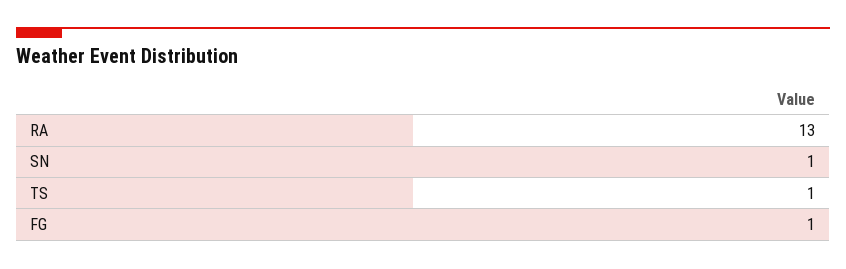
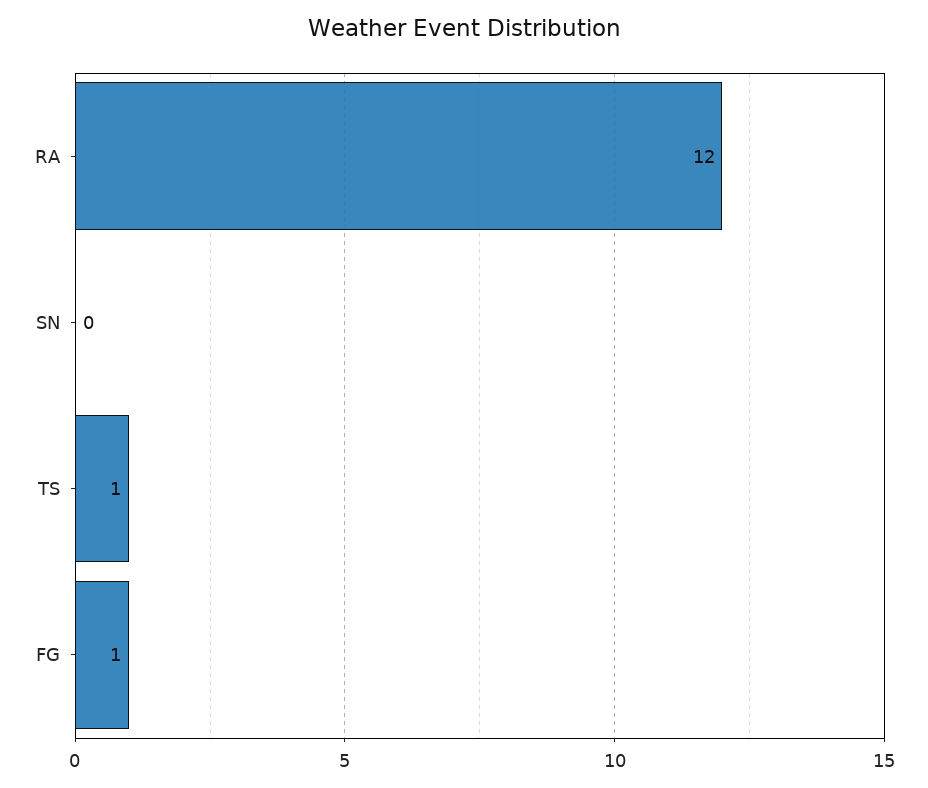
RA: 13 -> 12
SN: 1 -> 0

